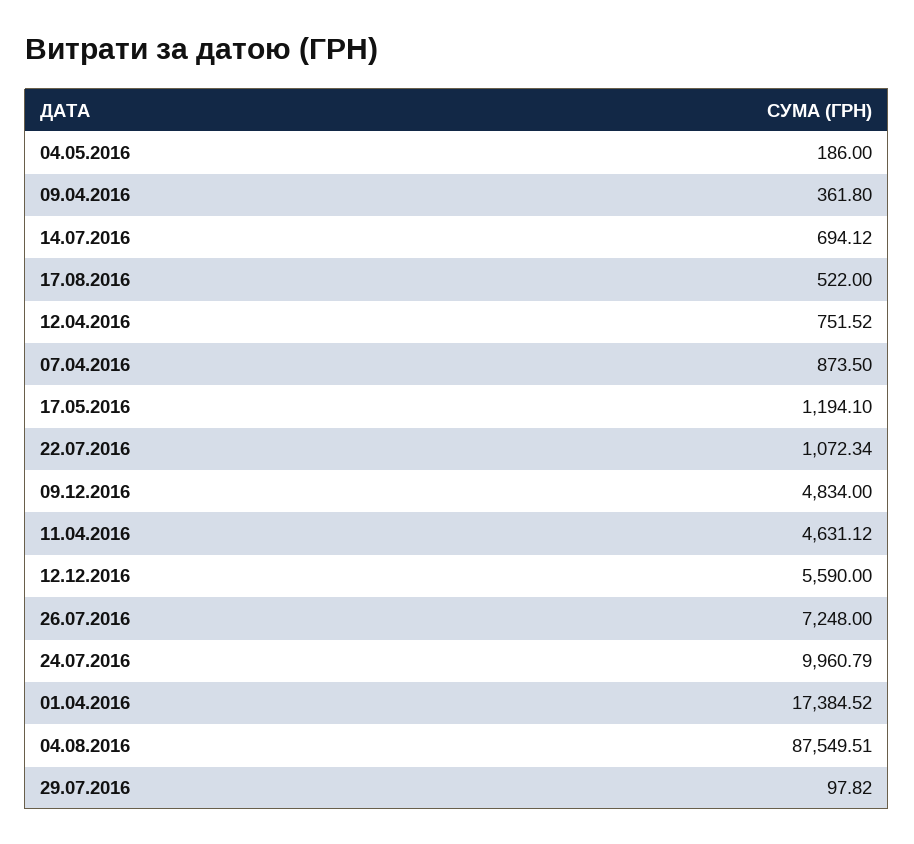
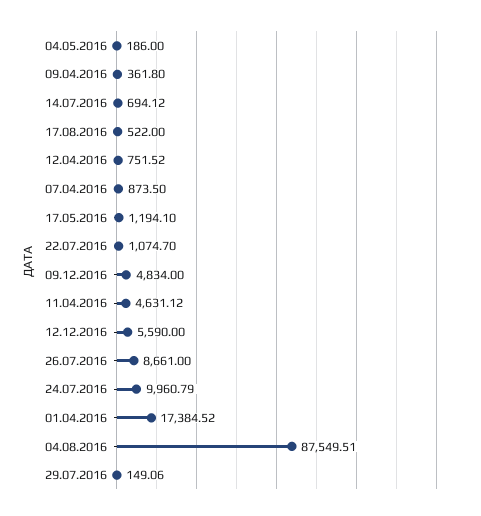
22.07.2016: 1072.34 -> 1074.7
26.07.2016: 7248 -> 8661
29.07.2016: 97.82 -> 149.06

